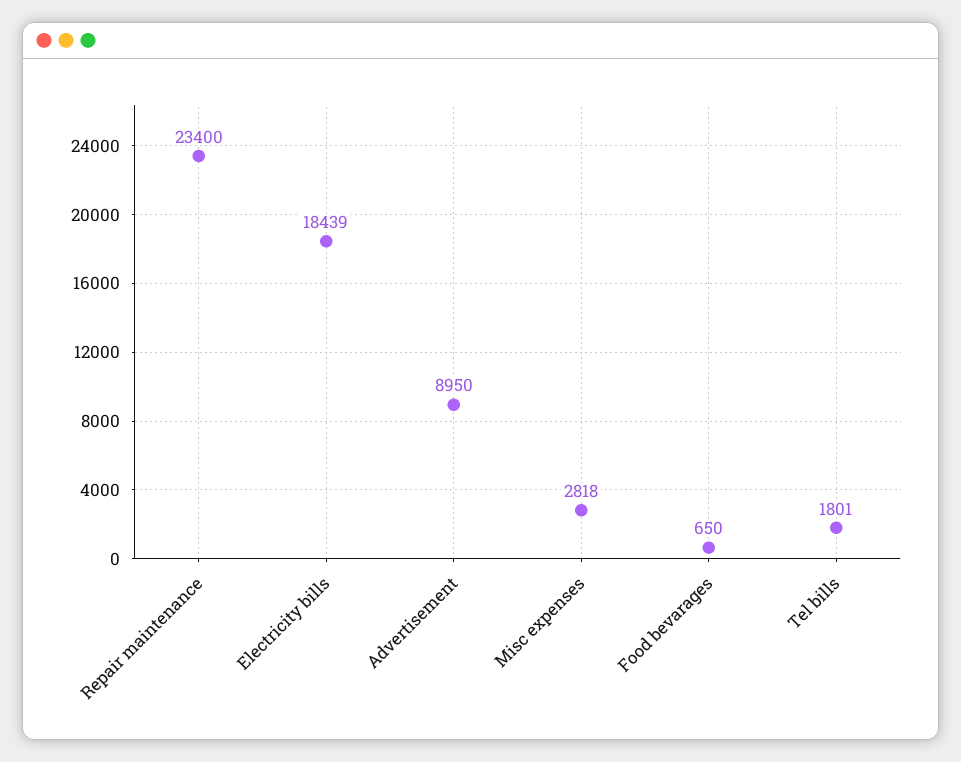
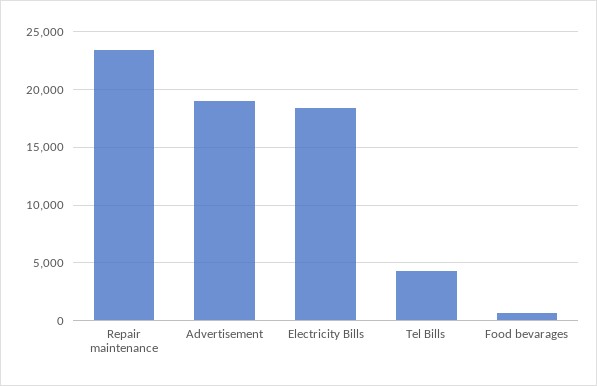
Advertisement: 8950 -> 19000
Misc expenses: 2818 -> none
Tel bills: 1801 -> 4000

